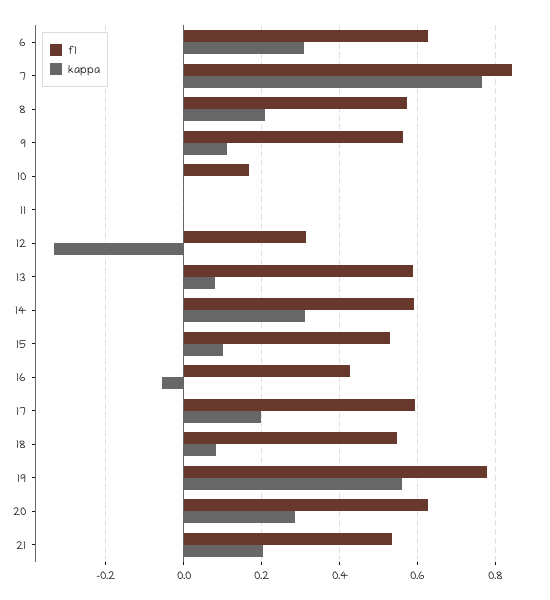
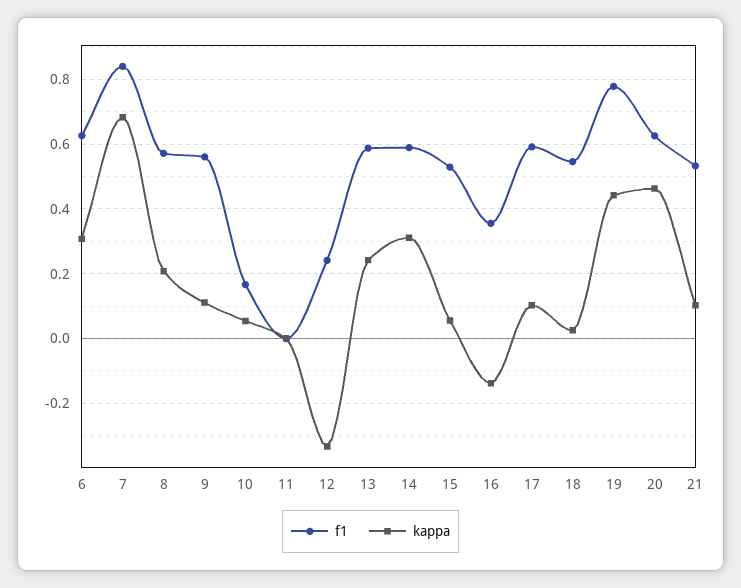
kappa, 7: 0.76 -> 0.68
kappa, 10: 0 -> 0.06
f1, 12: 0.32 -> 0.24
kappa, 13: 0.08 -> 0.24
kappa, 15: 0.1 -> 0.06
f1, 16: 0.42 -> 0.36
kappa, 16: -0.06 -> -0.14
kappa, 17: 0.2 -> 0.1
kappa, 18: 0.08 -> 0.02
kappa, 19: 0.56 -> 0.44
kappa, 20: 0.28 -> 0.46
kappa, 21: 0.2 -> 0.1

